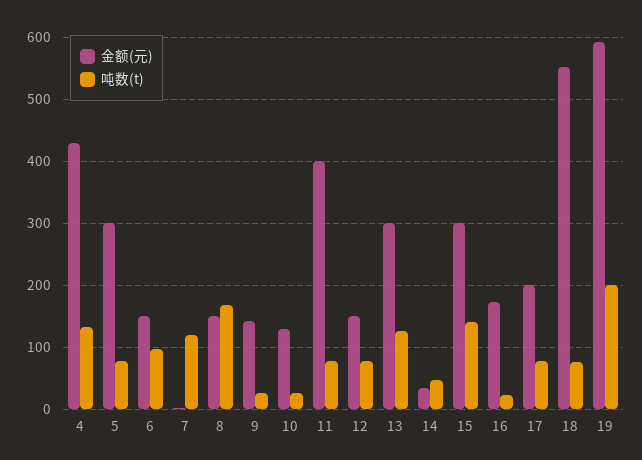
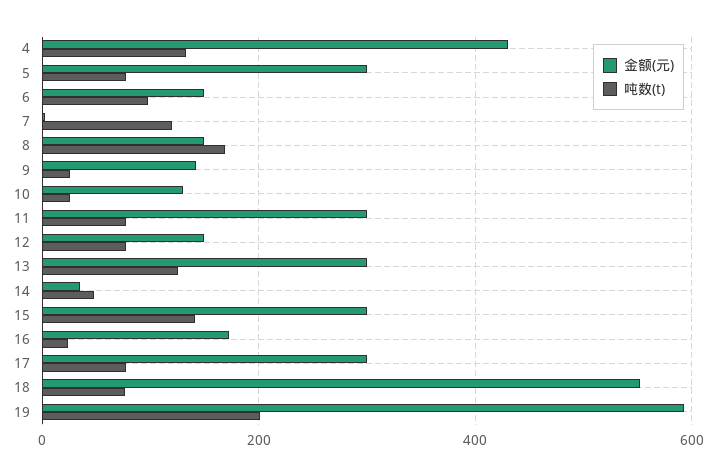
金额(元), 11: 400 -> 300
金额(元), 17: 200 -> 300

